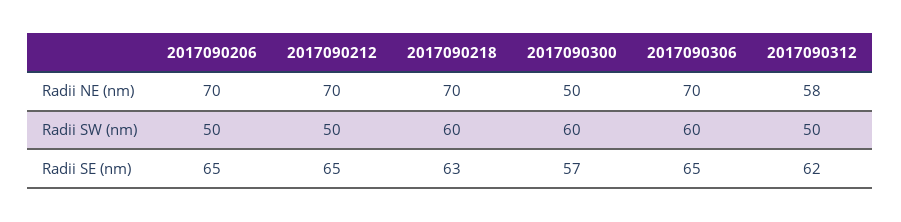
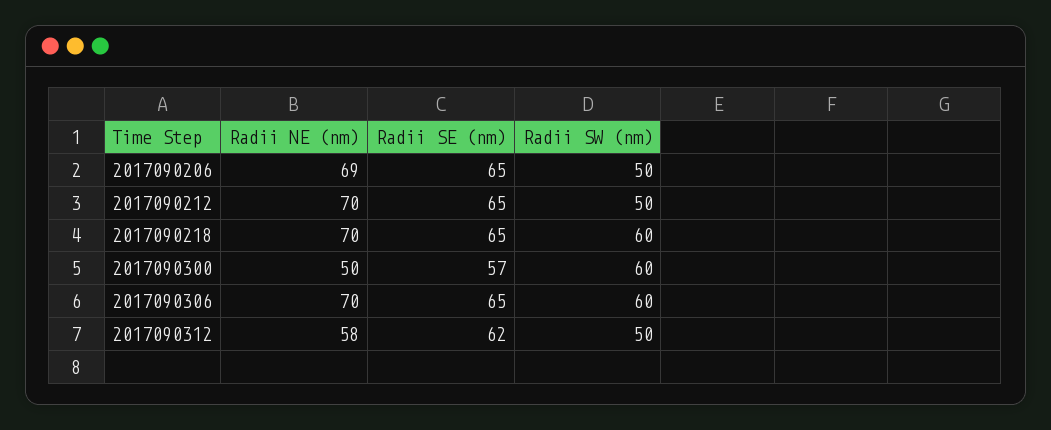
2017090206, Radii NE (nm): 70 -> 69
2017090218, Radii SE (nm): 63 -> 65

